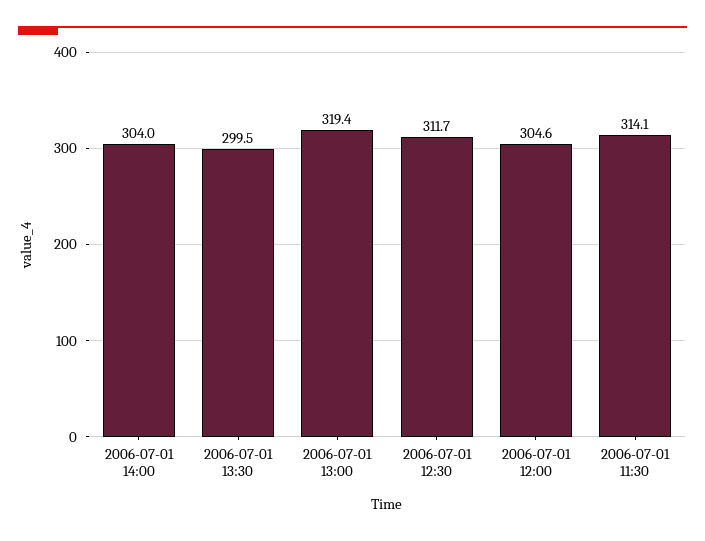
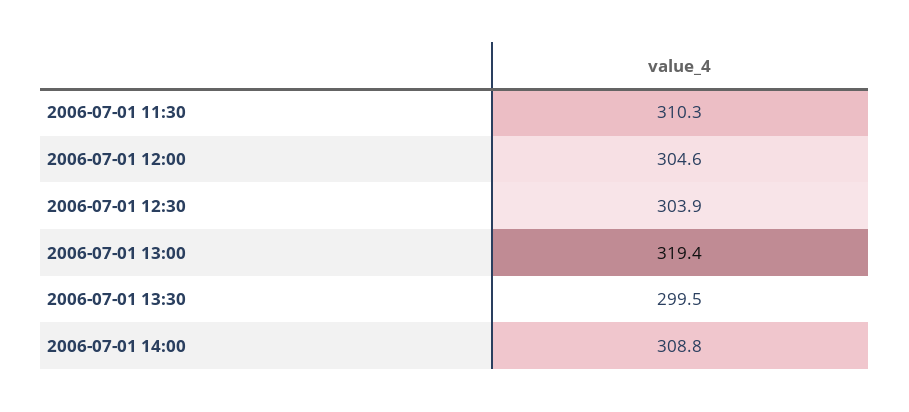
2006-07-01 14:00: 304 -> 308.8
2006-07-01 12:30: 311.7 -> 303.9
2006-07-01 11:30: 314.1 -> 310.3

